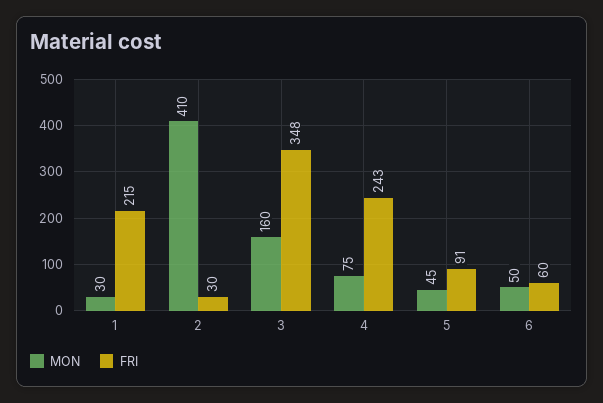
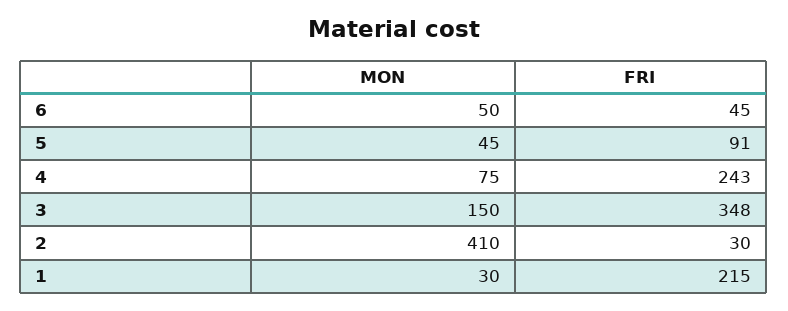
MON, 3: 160 -> 150
FRI, 6: 60 -> 45

